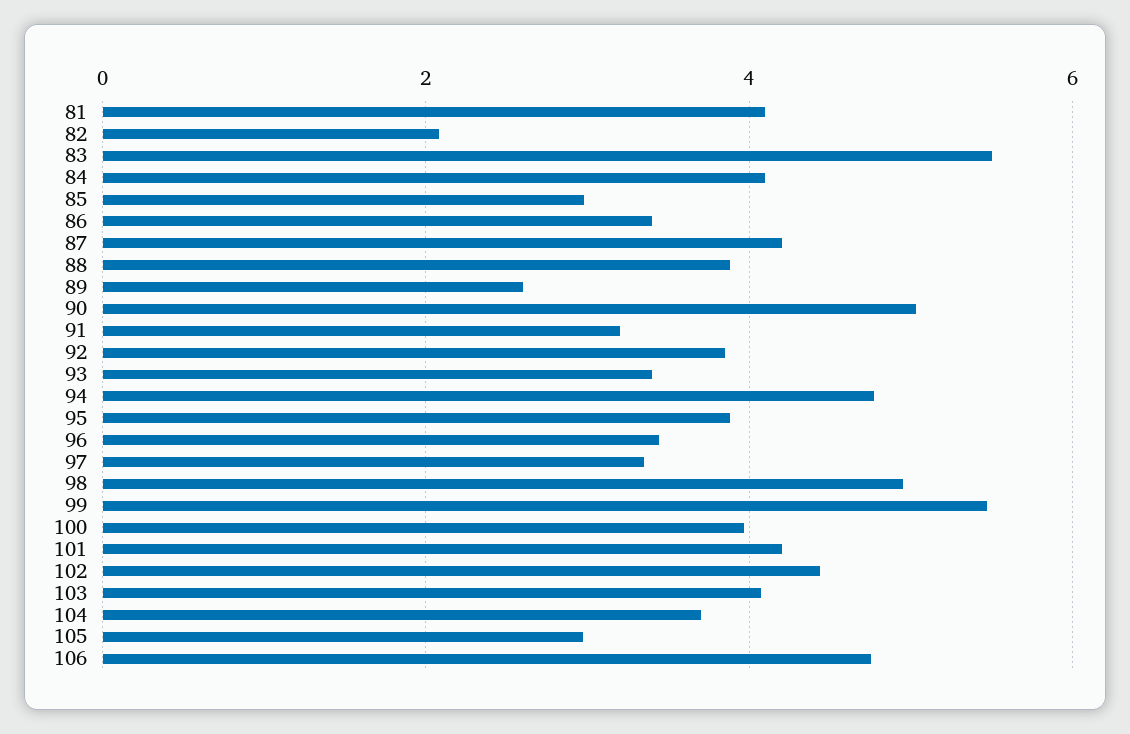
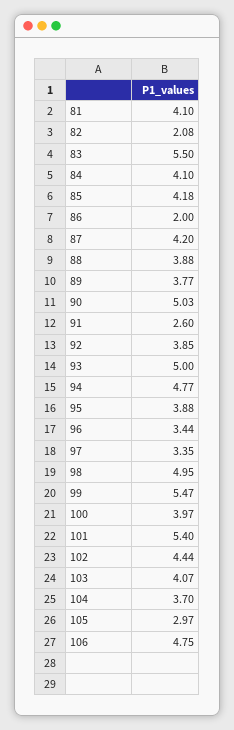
85: 3 -> 4.18
86: 3.4 -> 2
89: 2.6 -> 3.77
91: 3.2 -> 2.6
93: 3.4 -> 5
101: 4.2 -> 5.4

